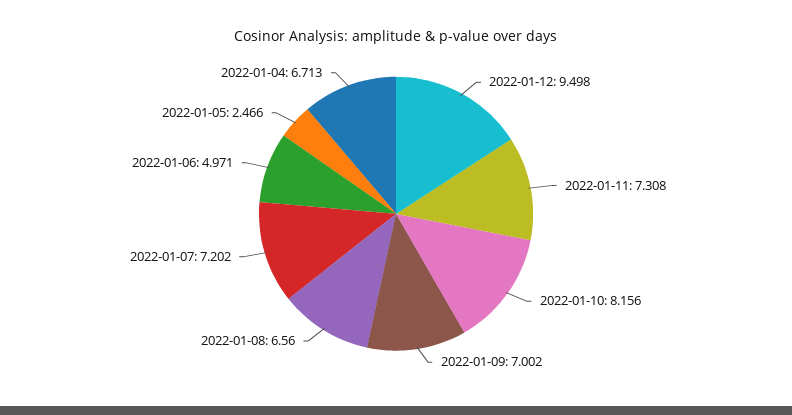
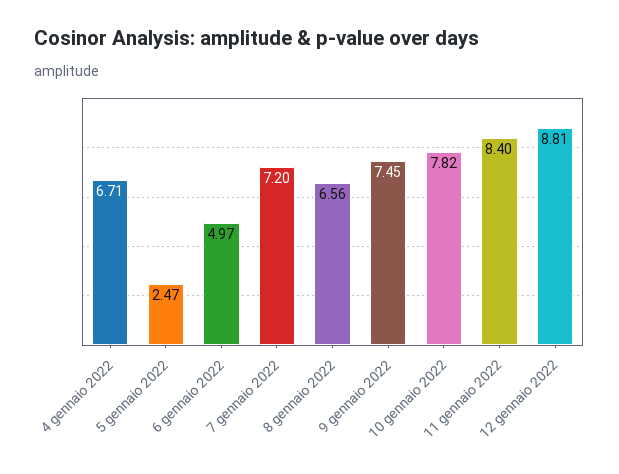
2022-01-12: 9.498 -> 8.81
2022-01-11: 7.308 -> 8.4
2022-01-10: 8.156 -> 7.82
2022-01-09: 7.002 -> 7.45

